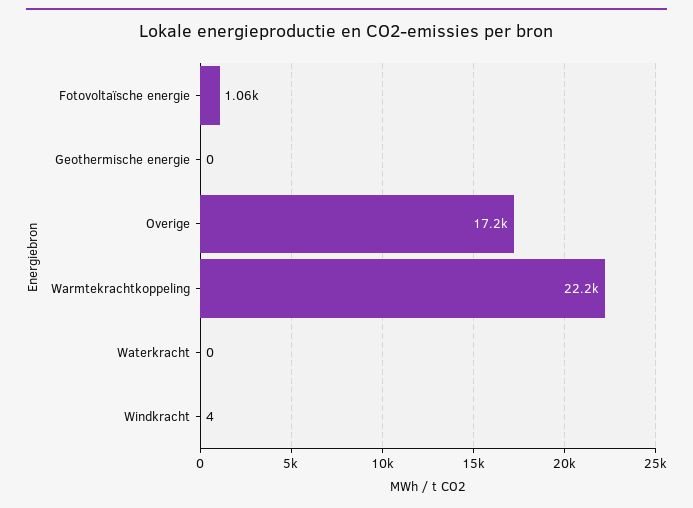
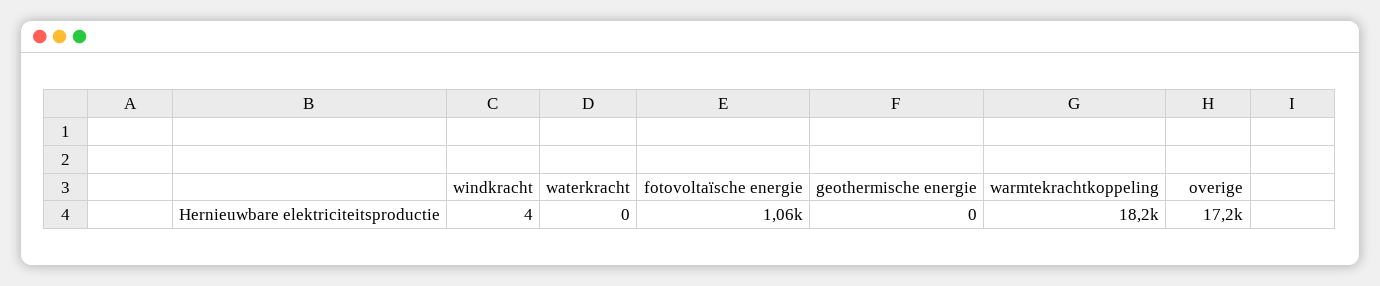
Warmtekrachtkoppeling: 22200 -> 18200

